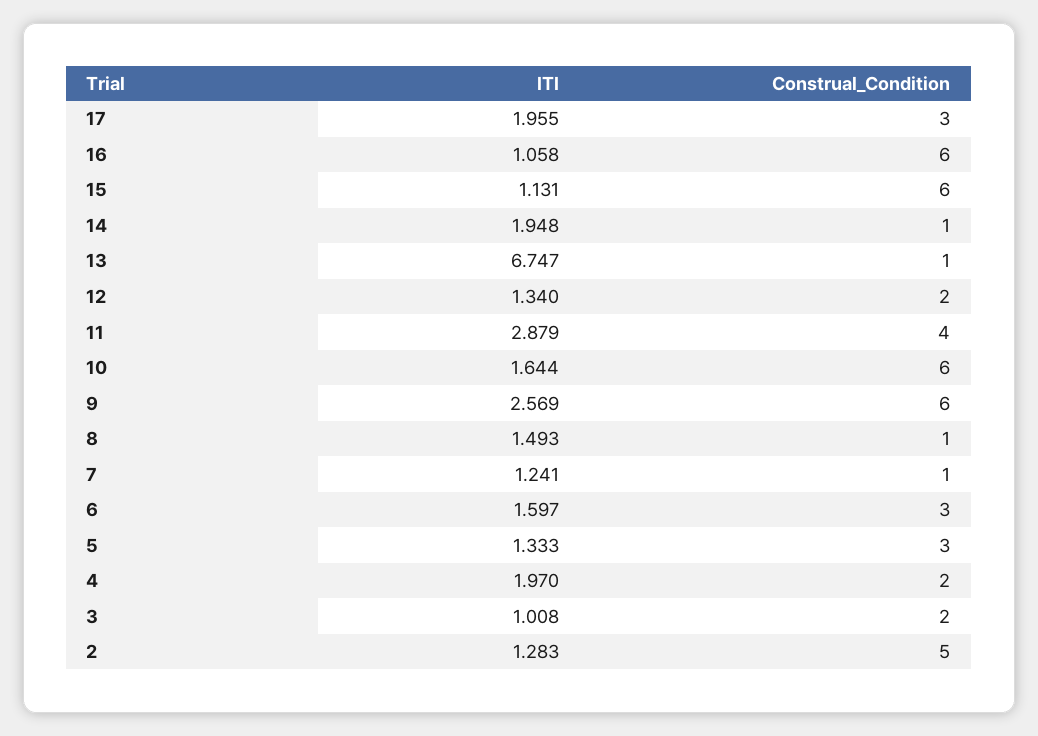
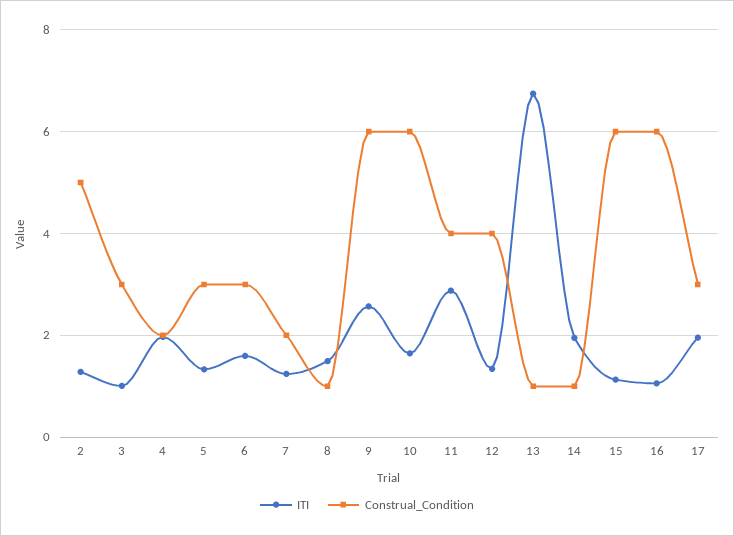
Construal_Condition, 12: 2 -> 4
Construal_Condition, 7: 1 -> 2
Construal_Condition, 3: 2 -> 3

